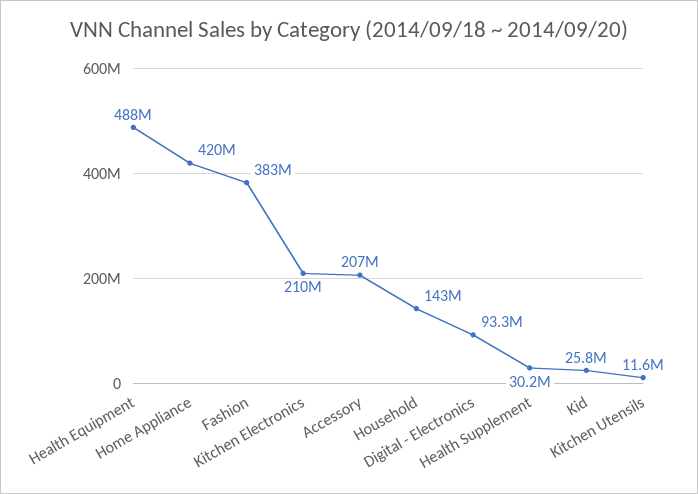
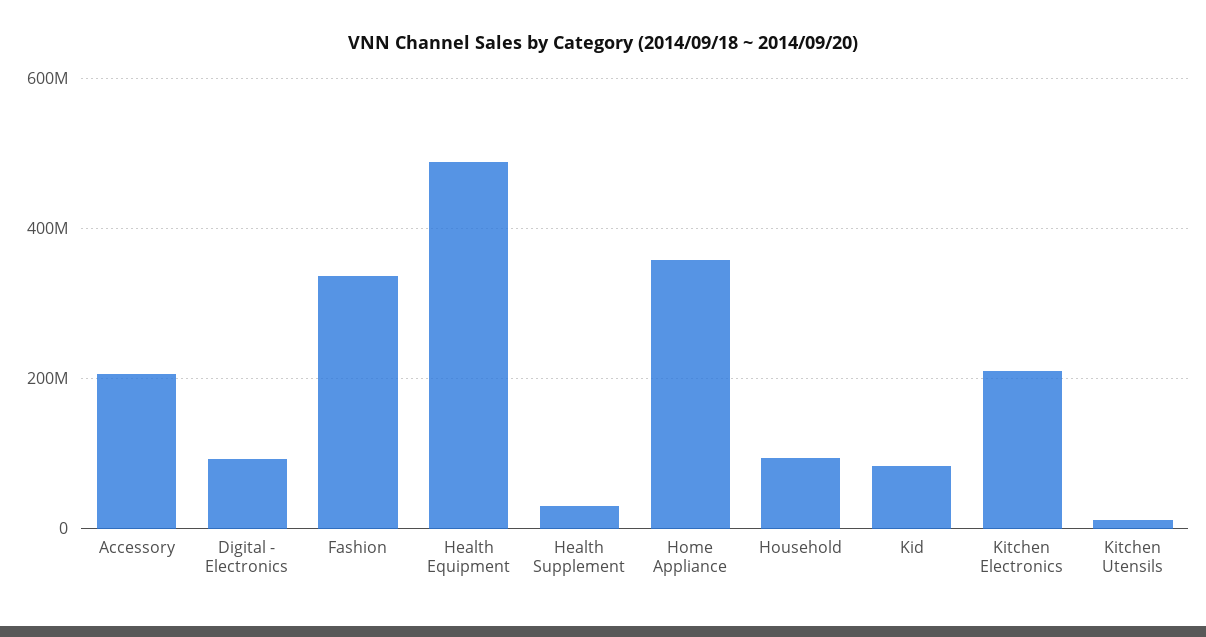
Home Appliance: 420000000 -> 360000000
Fashion: 383000000 -> 340000000
Household: 143000000 -> 100000000
Kid: 25800000 -> 80000000

